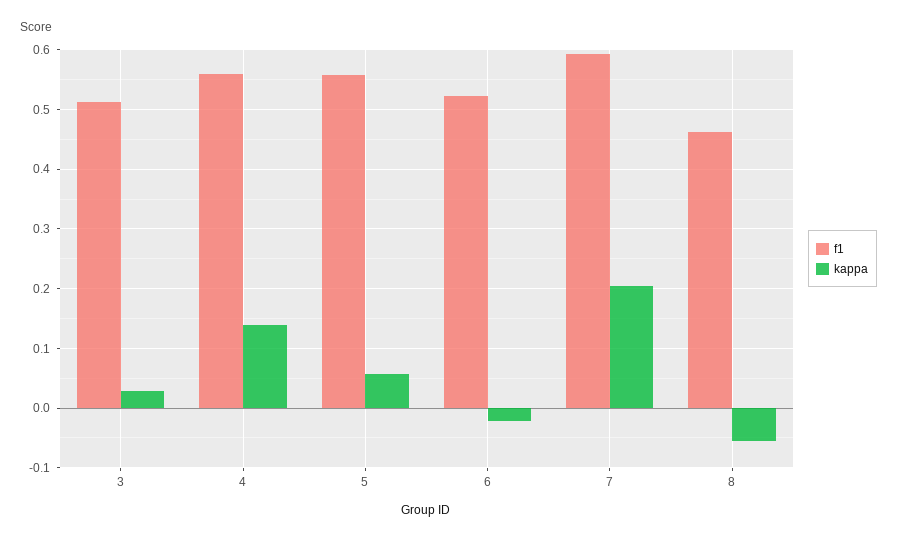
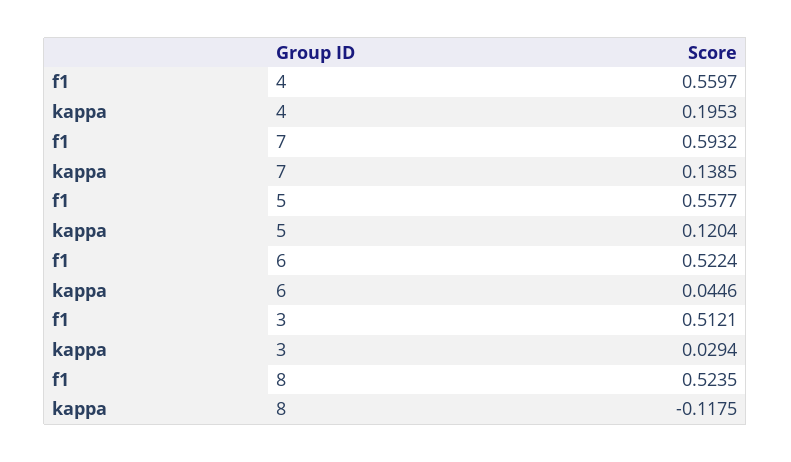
kappa, 4: 0.14 -> 0.1953
kappa, 5: 0.06 -> 0.1204
kappa, 6: -0.02 -> 0.0446
kappa, 7: 0.2 -> 0.1385
f1, 8: 0.46 -> 0.5235
kappa, 8: -0.06 -> -0.1175

